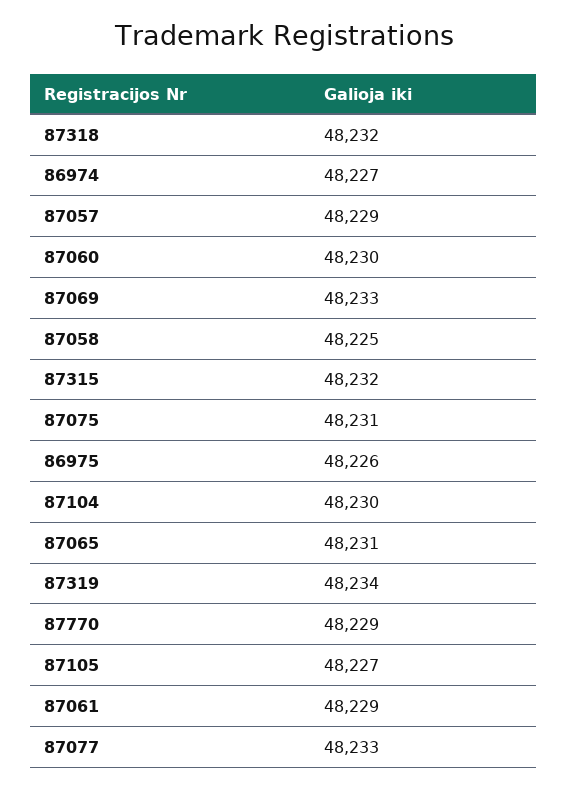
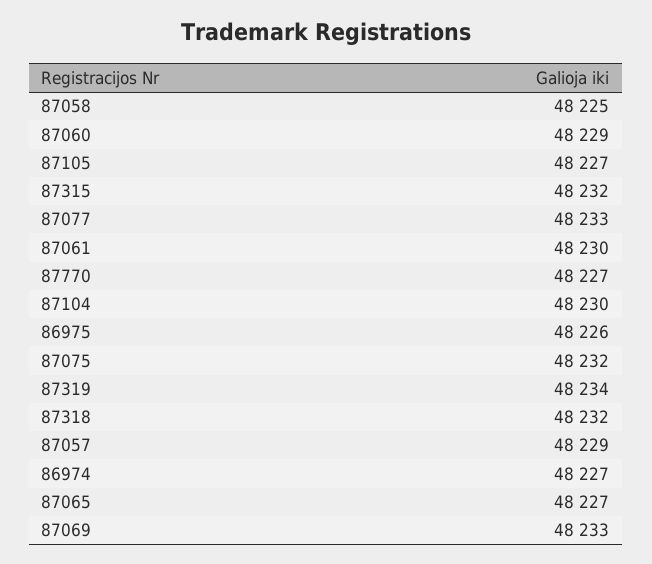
87060: 48230 -> 48229
87075: 48231 -> 48232
87065: 48231 -> 48227
87770: 48229 -> 48227
87061: 48229 -> 48230

